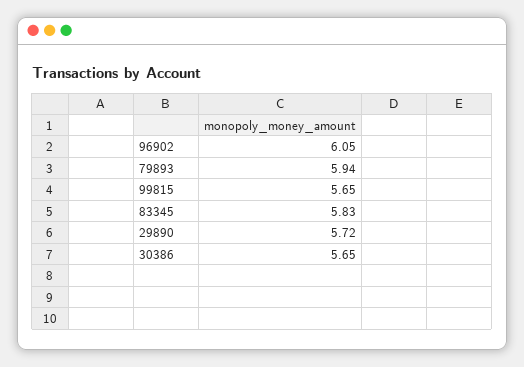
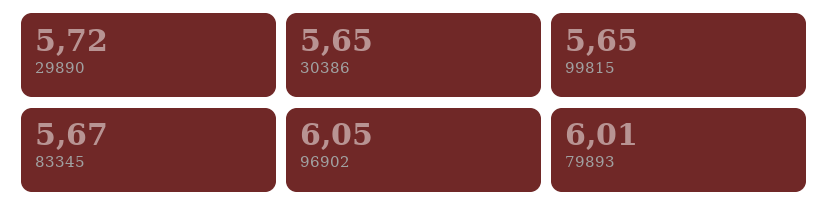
79893: 5.94 -> 6.01
83345: 5.83 -> 5.67

